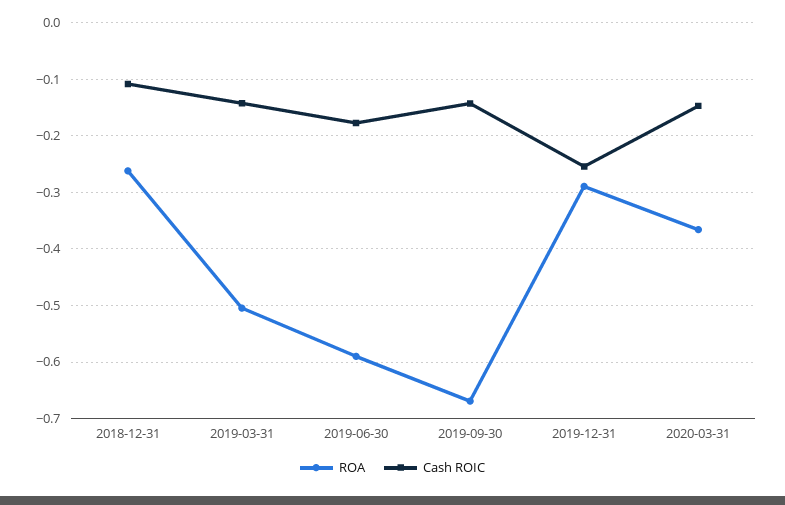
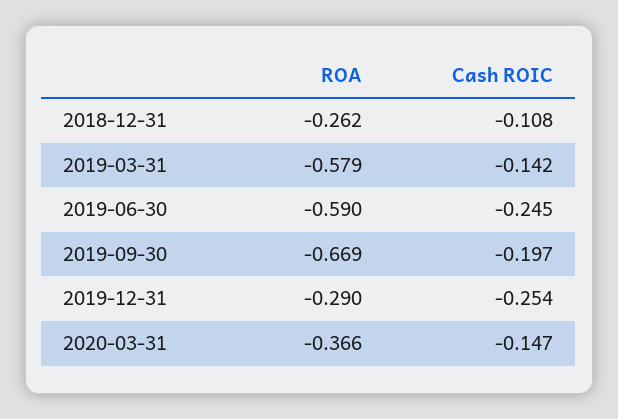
ROA, 2019-03-31: -0.5 -> -0.579
Cash ROIC, 2019-06-30: -0.18 -> -0.245
Cash ROIC, 2019-09-30: -0.14 -> -0.197

